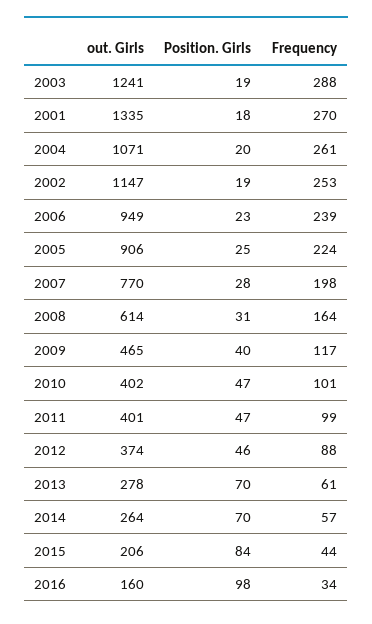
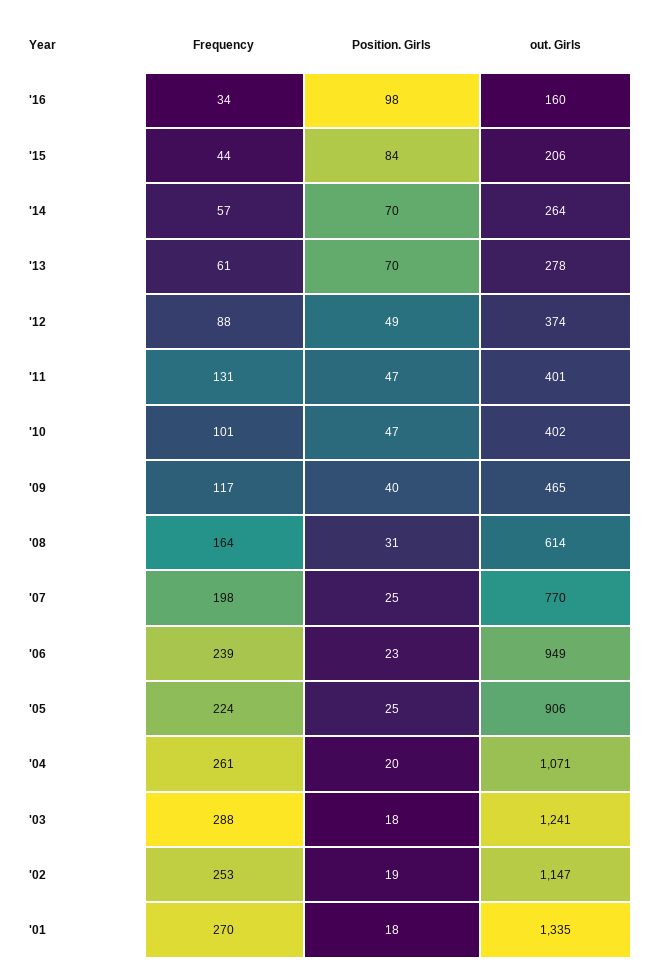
Position. Girls, 2003: 19 -> 18
Position. Girls, 2007: 28 -> 25
Frequency, 2011: 99 -> 131
Position. Girls, 2012: 46 -> 49

